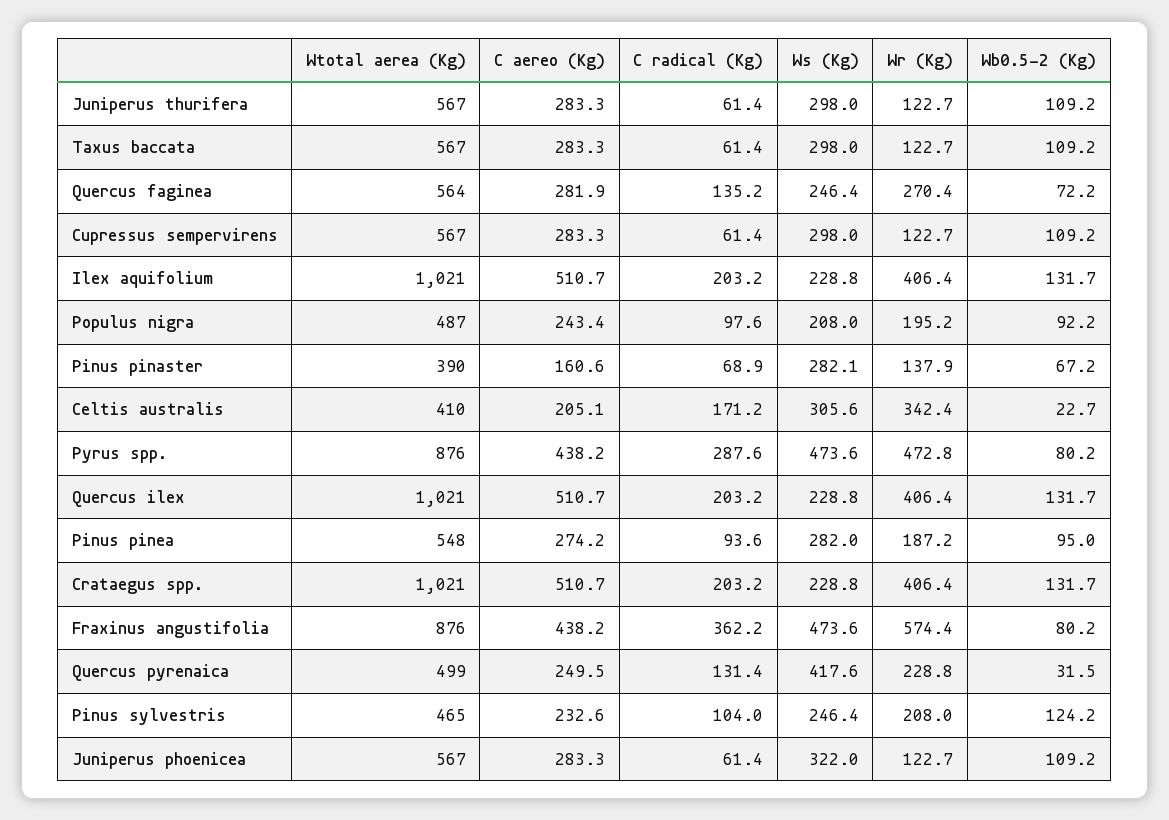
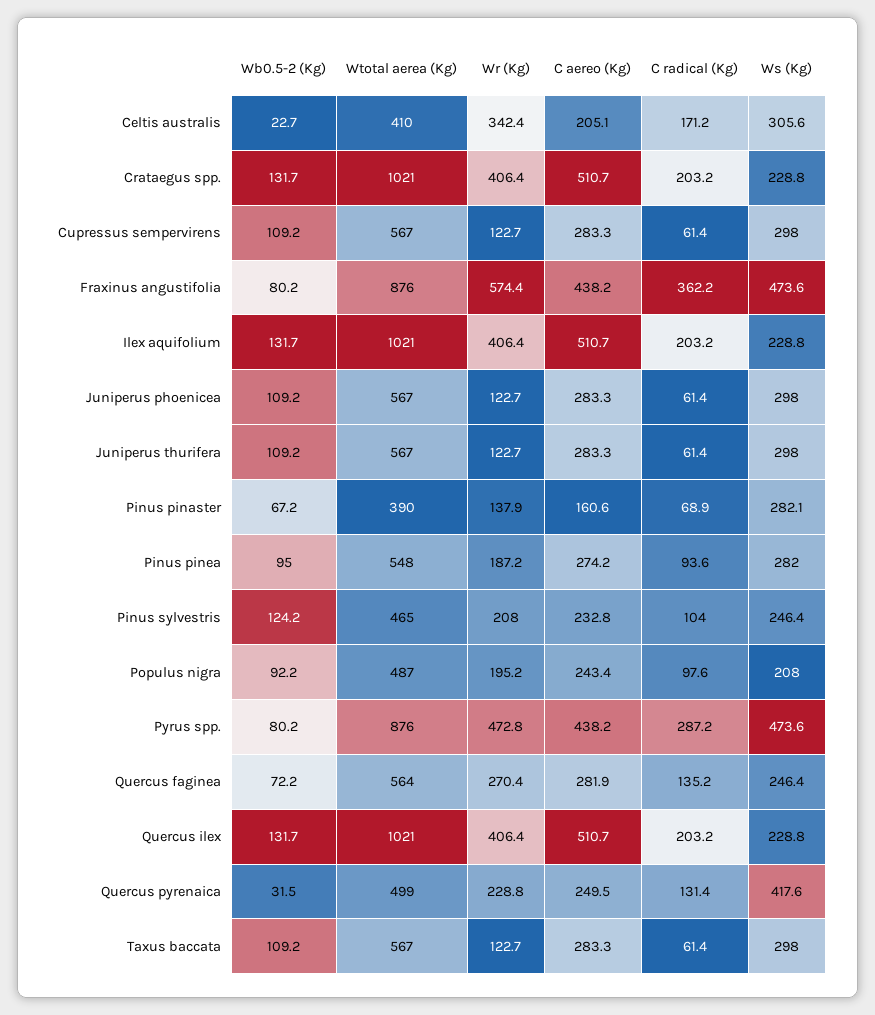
C radical (Kg), Pyrus spp.: 287.6 -> 287.2
C aereo (Kg), Pinus sylvestris: 232.6 -> 232.8
Ws (Kg), Juniperus phoenicea: 322 -> 298

